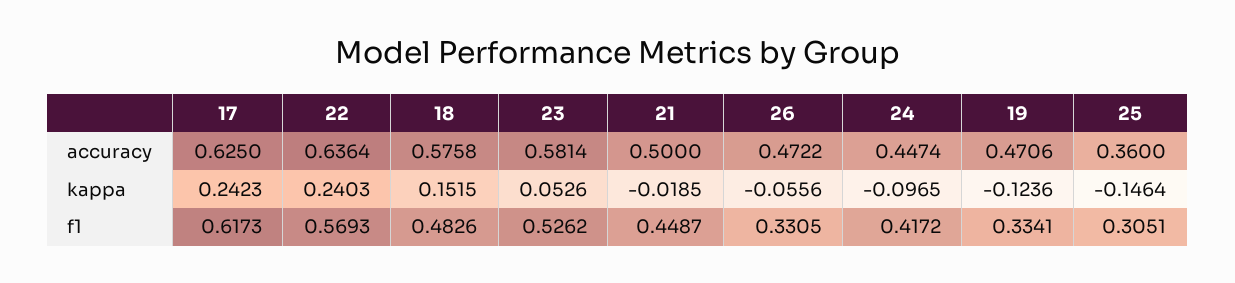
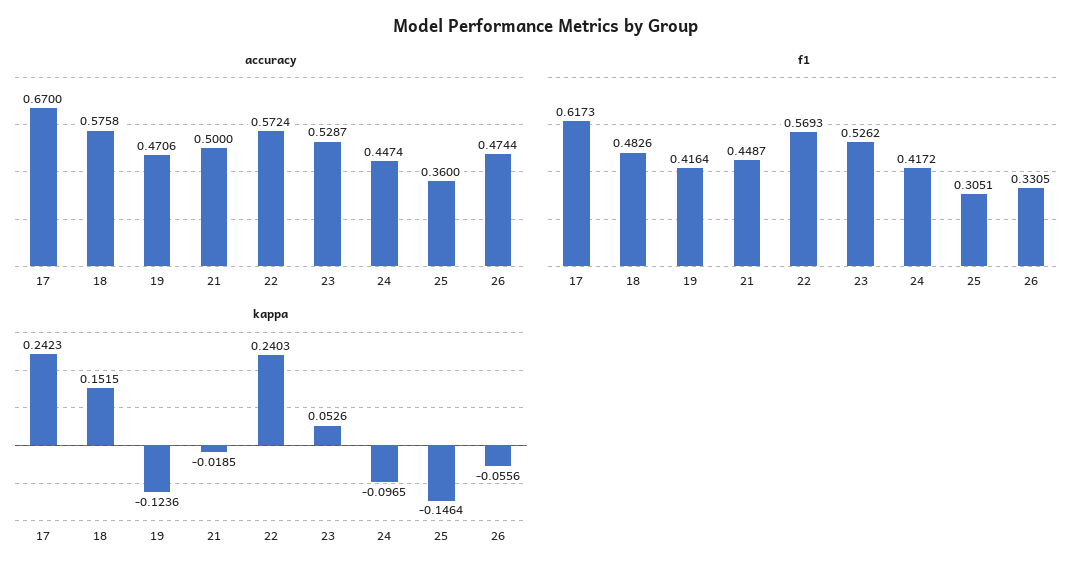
accuracy, 17: 0.625 -> 0.67
accuracy, 22: 0.6364 -> 0.5724
accuracy, 23: 0.5814 -> 0.5287
accuracy, 26: 0.4722 -> 0.4744
f1, 19: 0.3341 -> 0.4164

